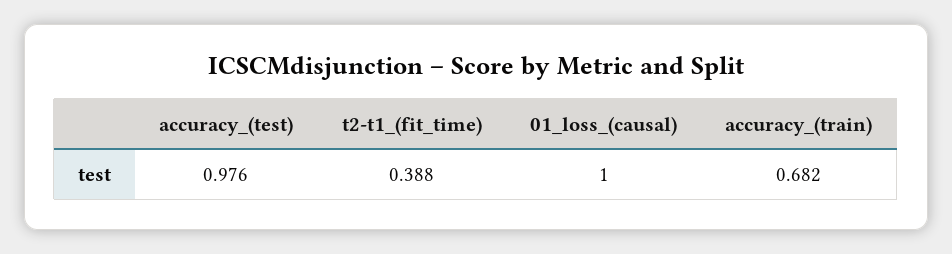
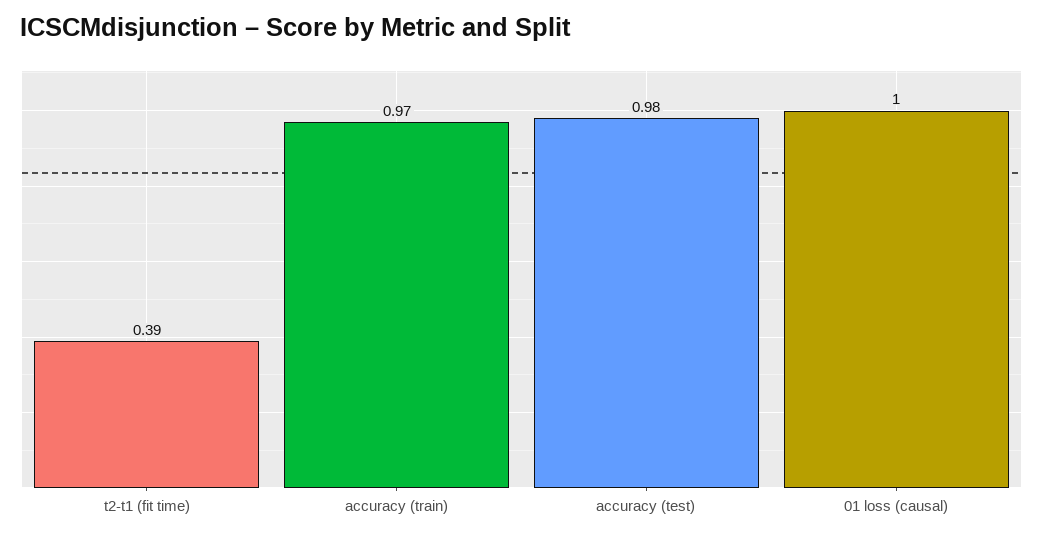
accuracy_(train): 0.682 -> 0.97

